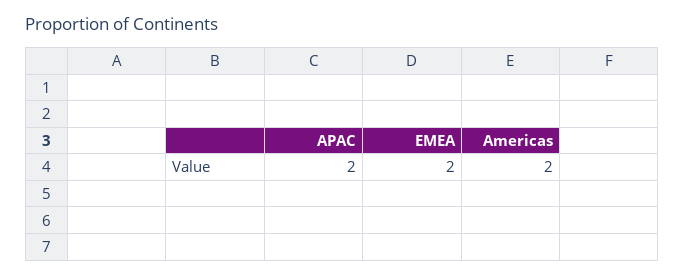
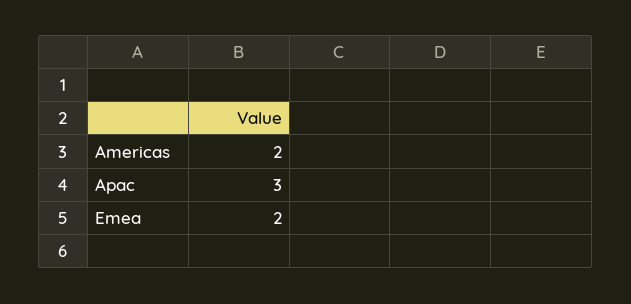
APAC: 2 -> 3

